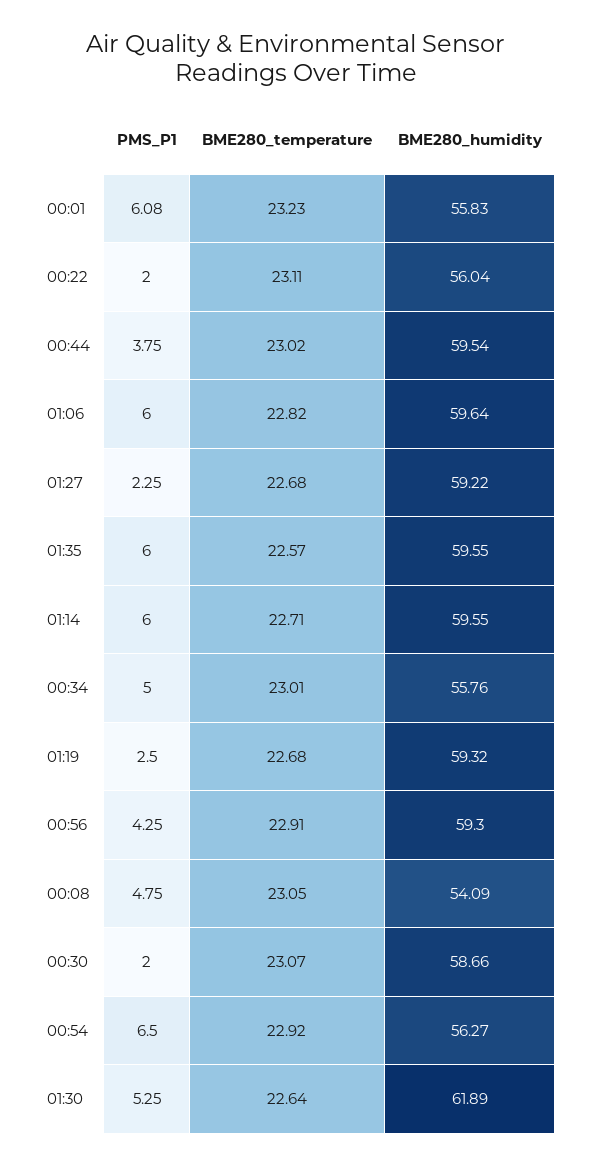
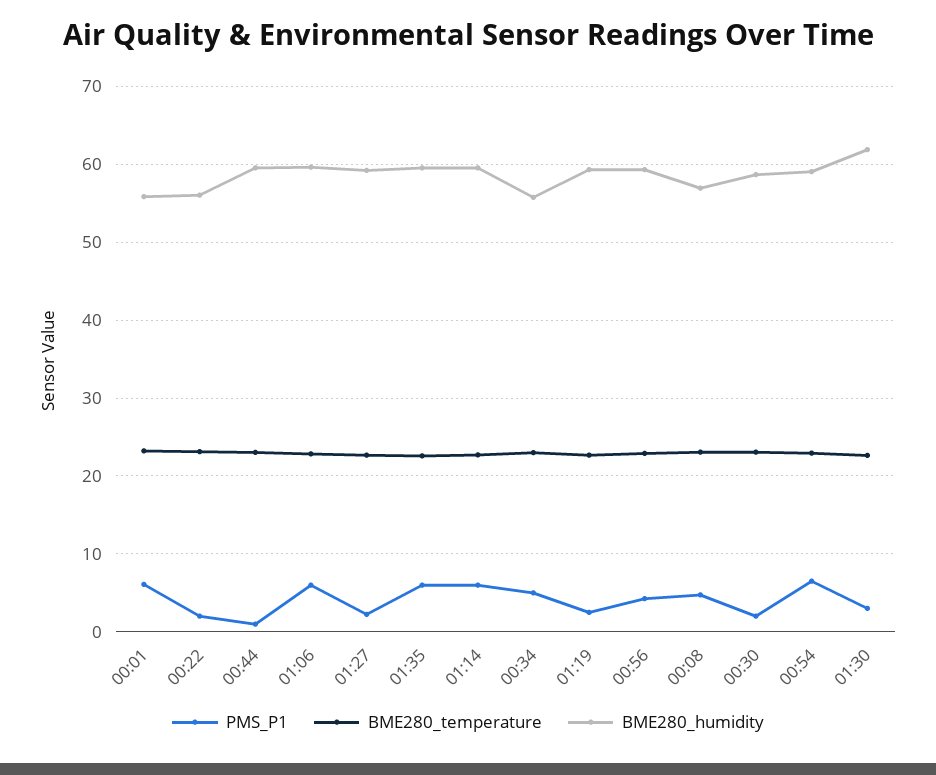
PMS_P1, 00:44: 3.75 -> 1
BME280_humidity, 00:08: 54.09 -> 57
BME280_humidity, 00:54: 56.27 -> 59
PMS_P1, 01:30: 5.25 -> 3

